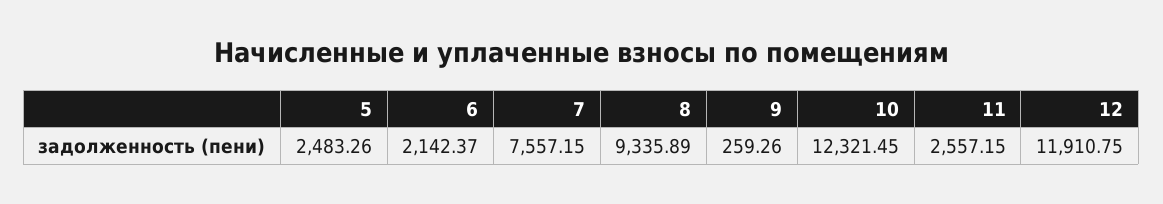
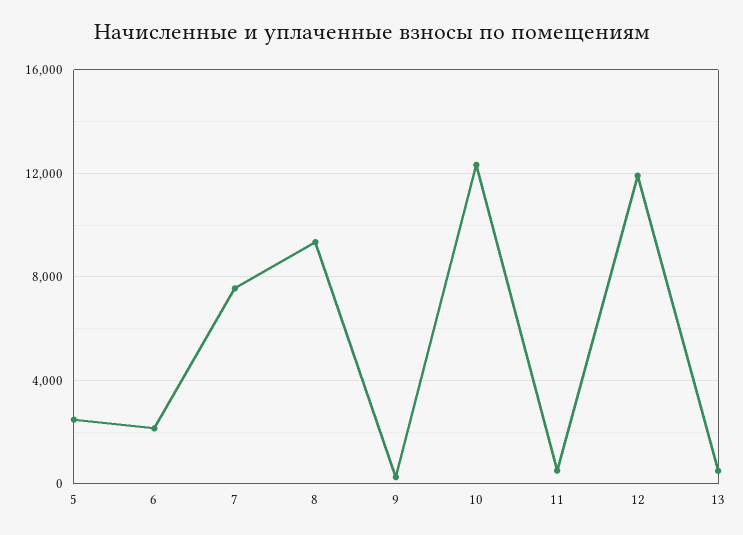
11: 2557.15 -> 500
13: none -> 500

